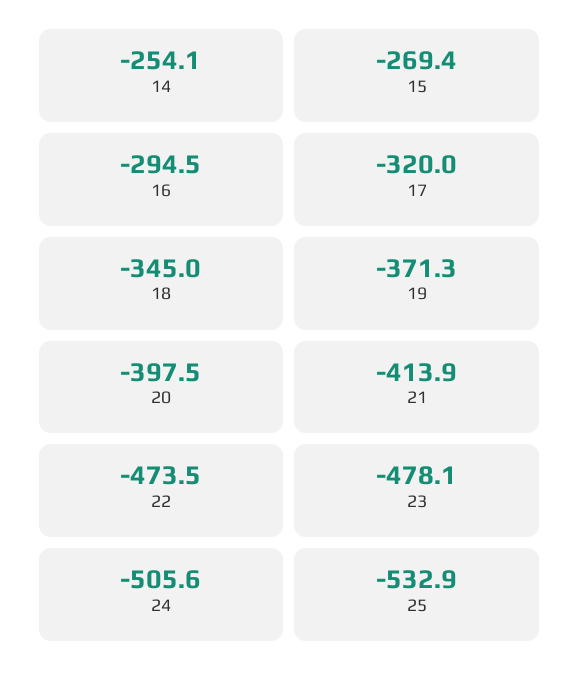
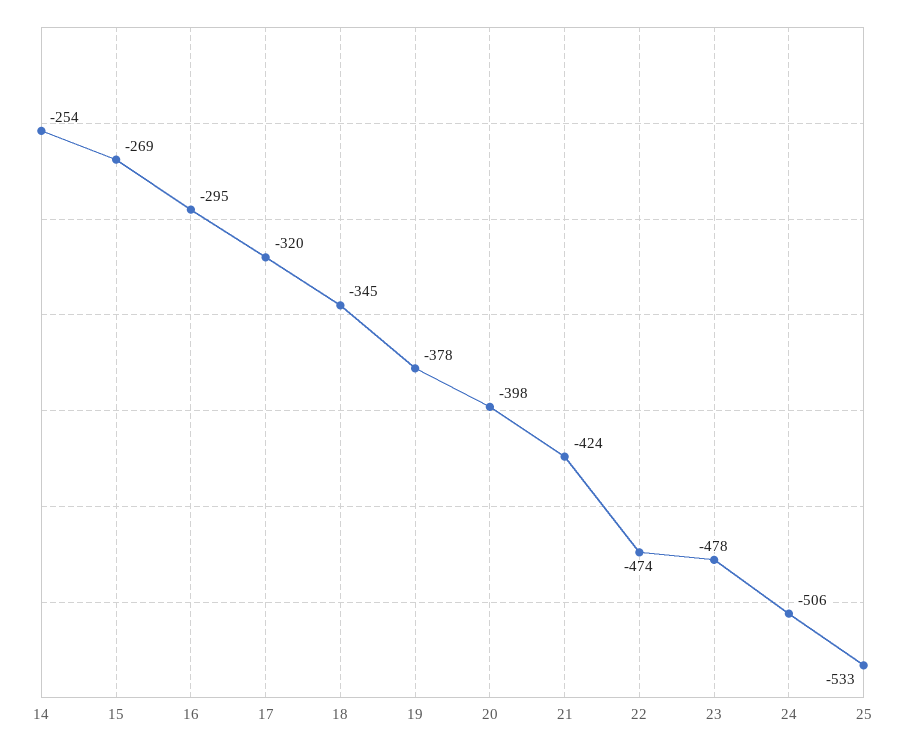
19: -371.3 -> -378
21: -413.9 -> -424

